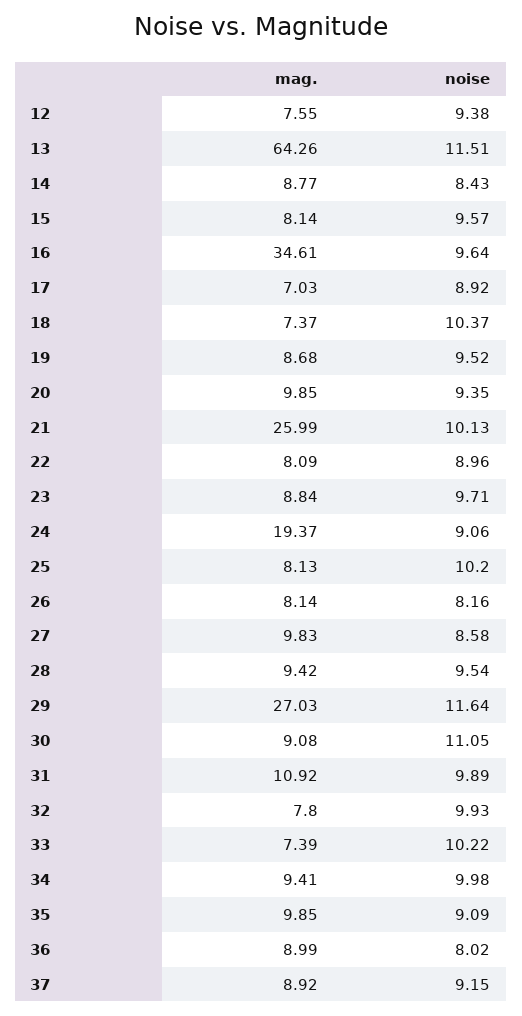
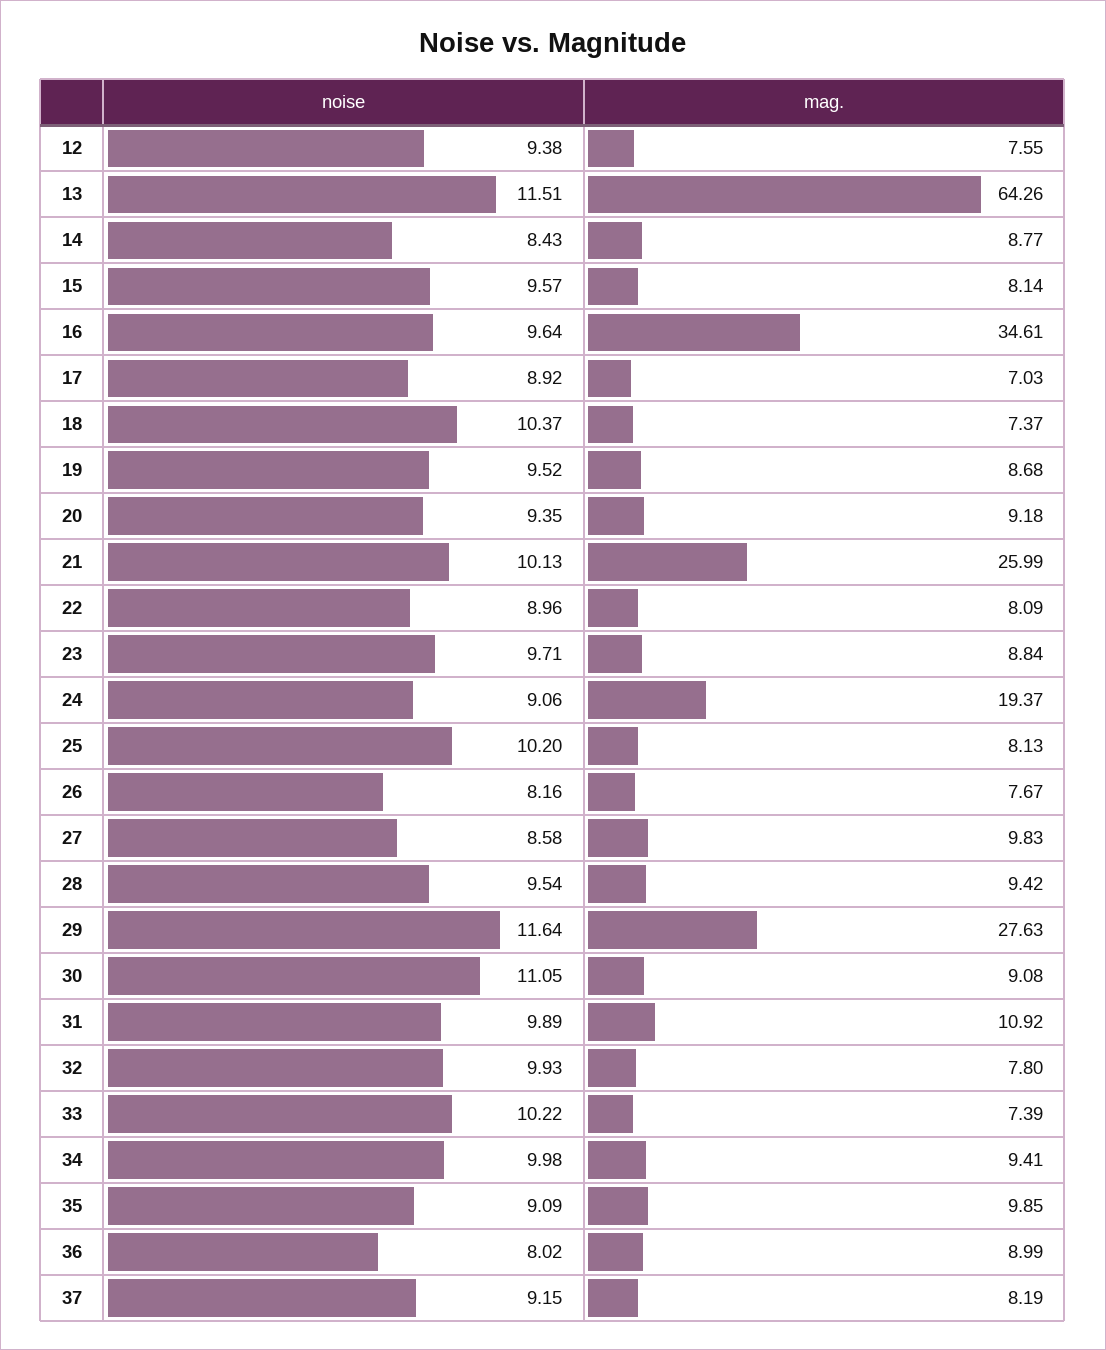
mag., 20: 9.85 -> 9.18
mag., 26: 8.14 -> 7.67
mag., 29: 27.03 -> 27.63
mag., 37: 8.92 -> 8.19

